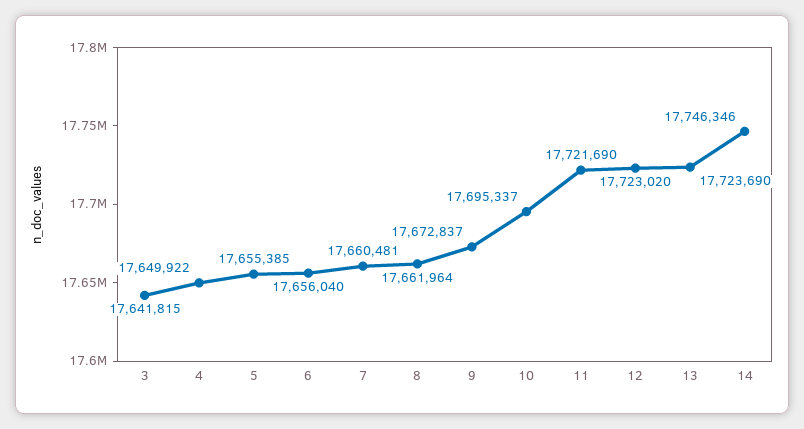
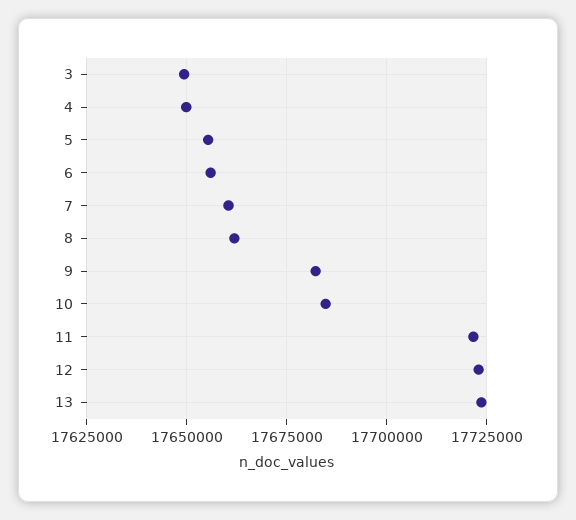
3: 17641815 -> 17650000
9: 17672837 -> 17682500
10: 17695337 -> 17685000
14: 17746346 -> none

